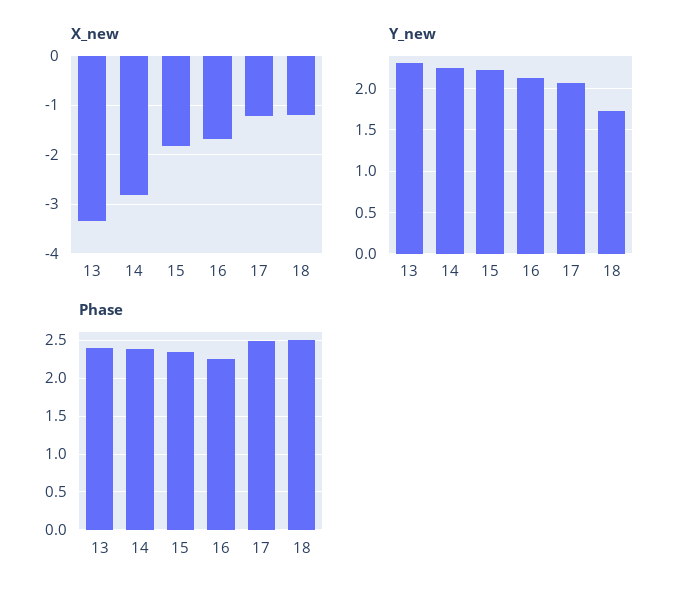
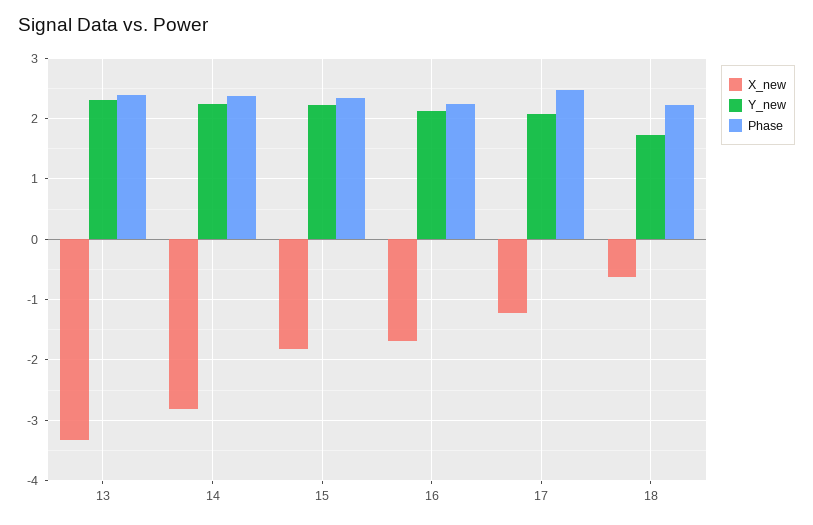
X_new, 18: -1.2 -> -0.6
Phase, 18: 2.5 -> 2.2

